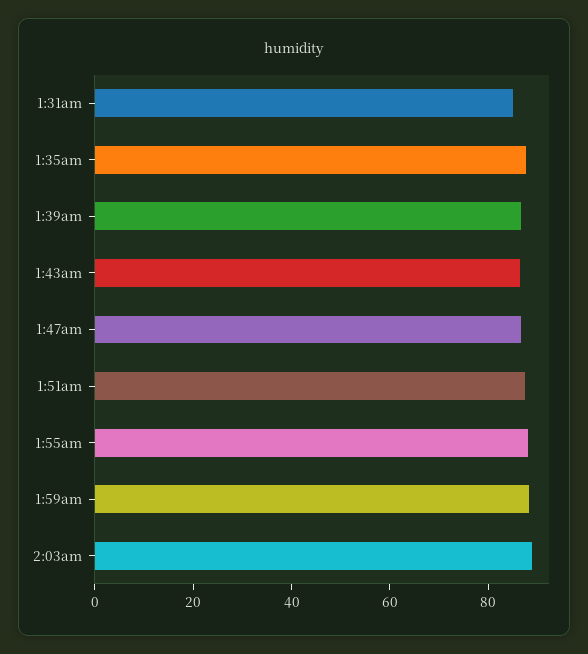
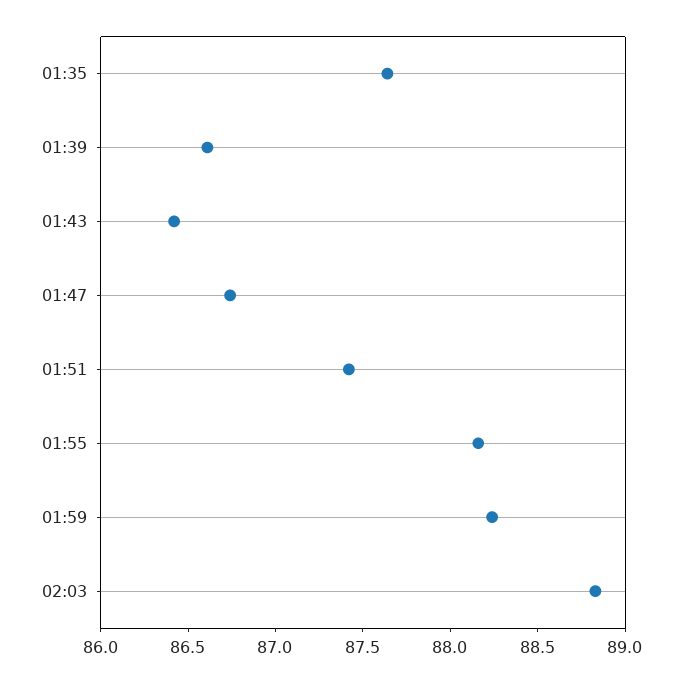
1:31am: 85 -> none

